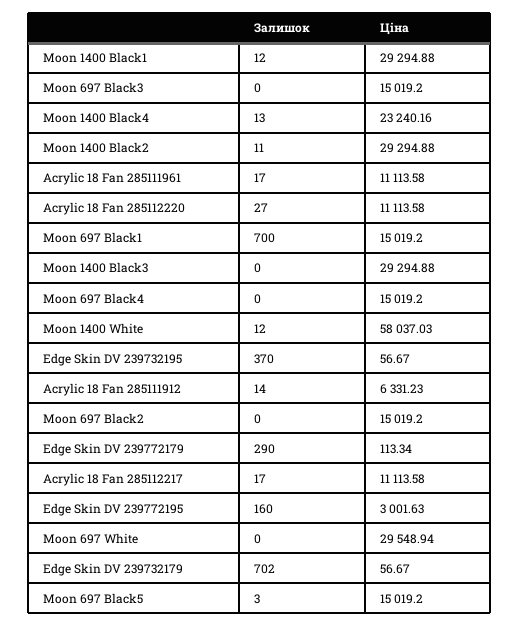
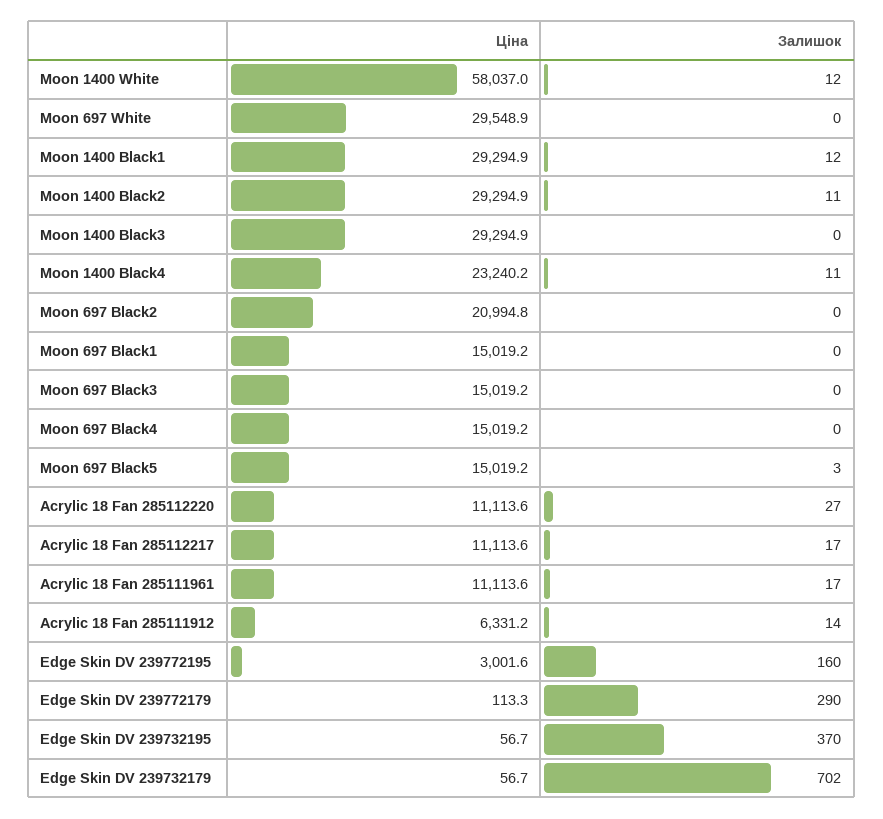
Залишок, Moon 1400 Black4: 13 -> 11
Залишок, Moon 697 Black1: 700 -> 0
Ціна, Moon 697 Black2: 15019.2 -> 20994.8

